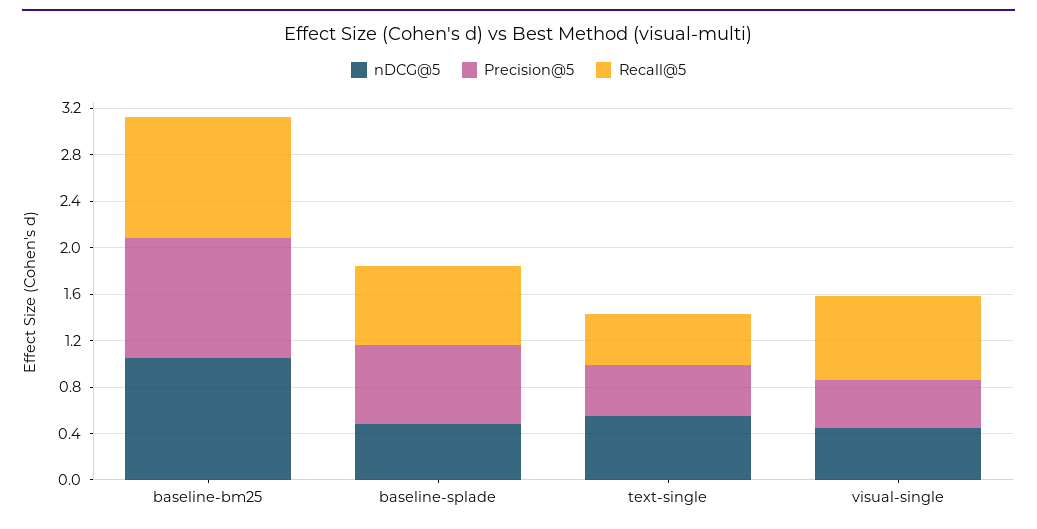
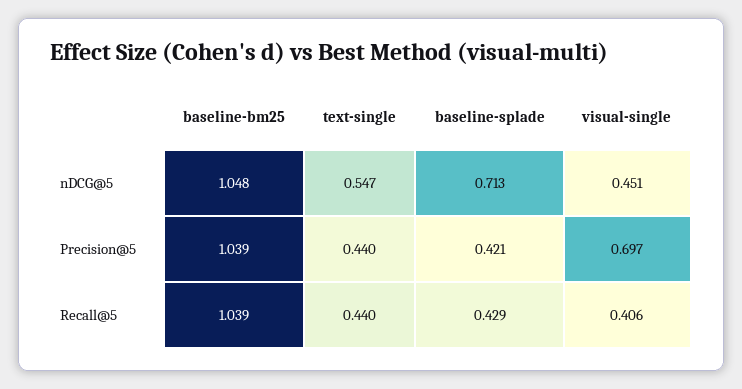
nDCG@5, baseline-splade: 0.5 -> 0.713
Precision@5, baseline-splade: 0.7 -> 0.421
Recall@5, baseline-splade: 0.7 -> 0.429
Precision@5, visual-single: 0.4 -> 0.697
Recall@5, visual-single: 0.7 -> 0.406

